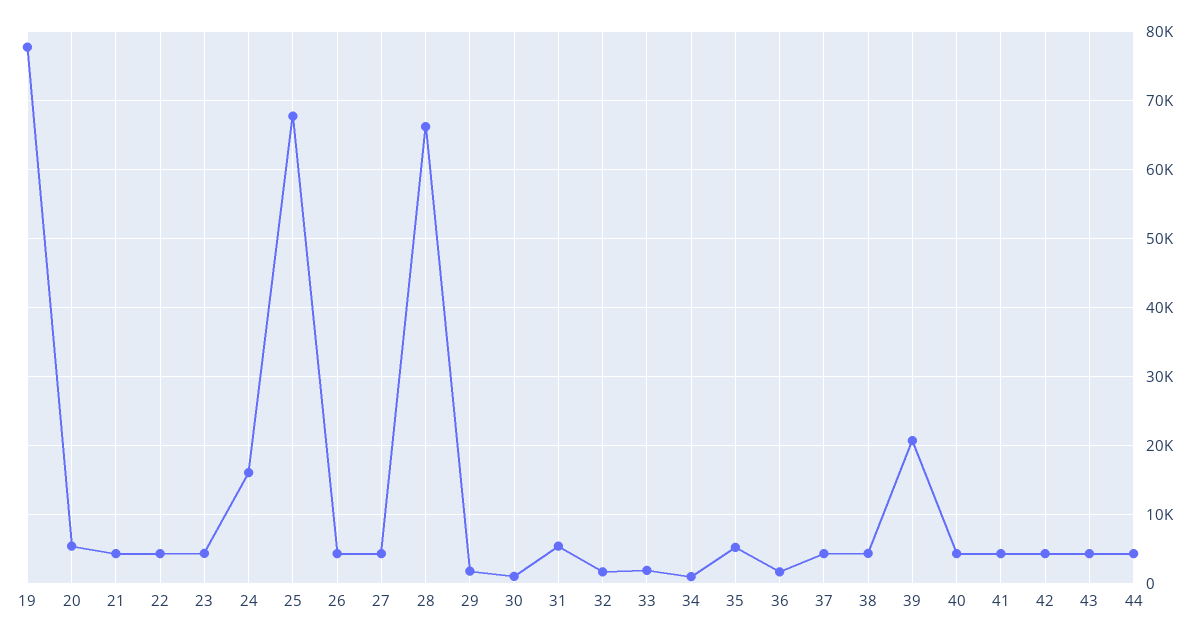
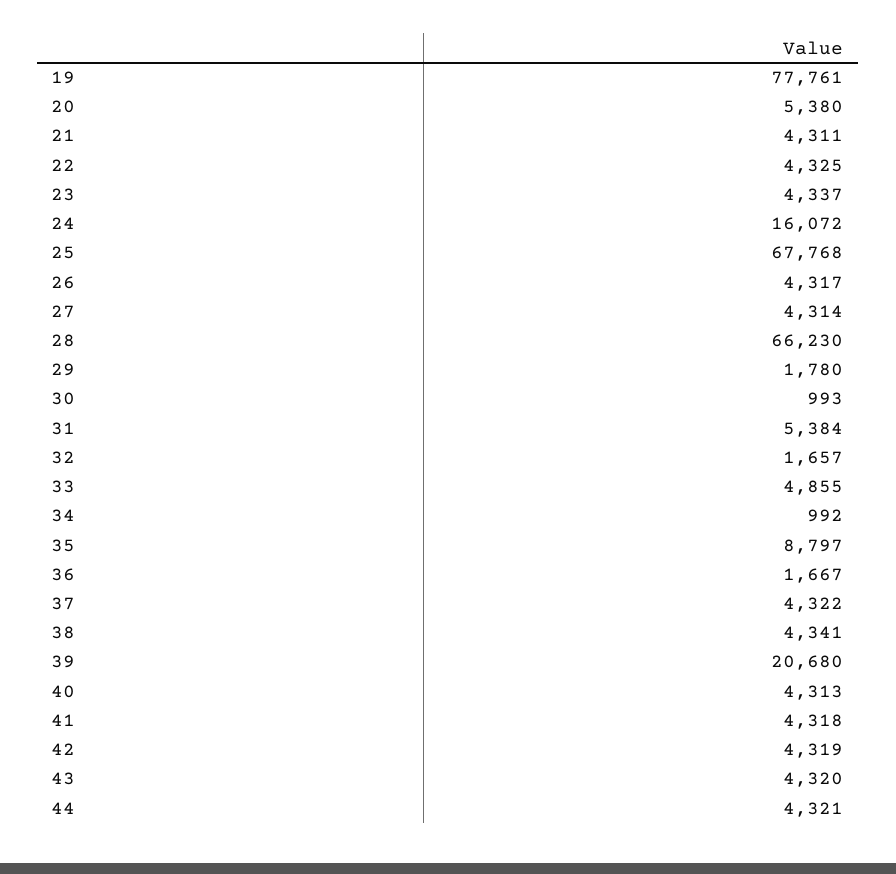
33: 2000 -> 4855
35: 5000 -> 8797

